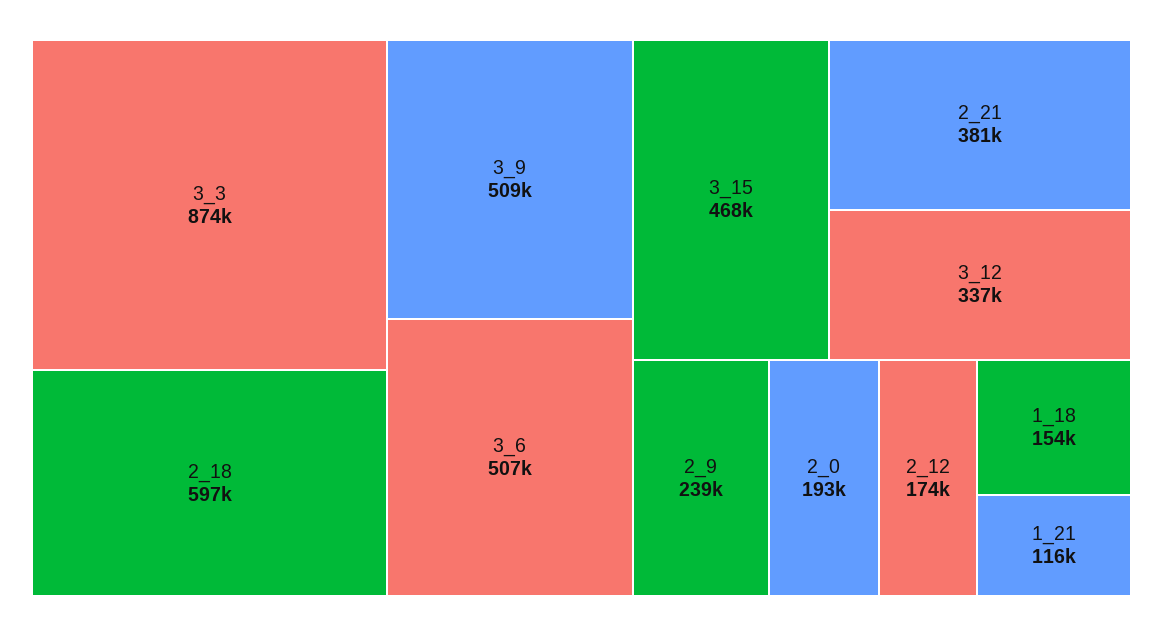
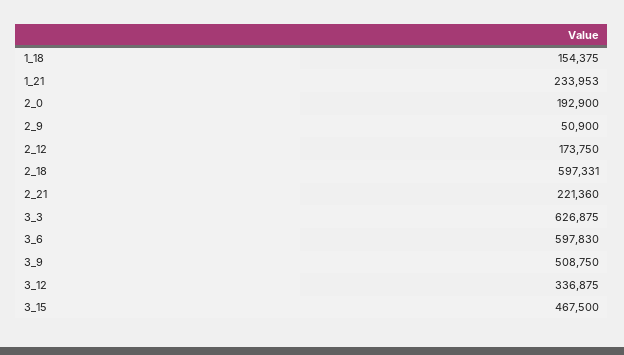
3_3: 874000 -> 626875
3_6: 507000 -> 597830
2_21: 381000 -> 221360
2_9: 239000 -> 50900
1_21: 116000 -> 233953

